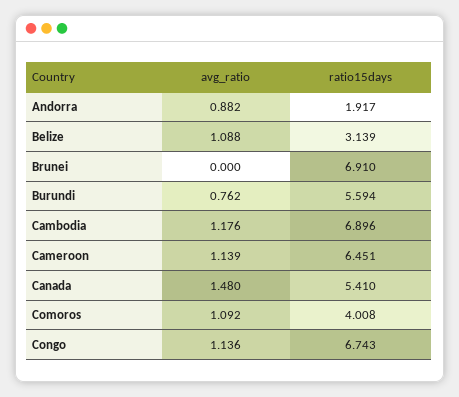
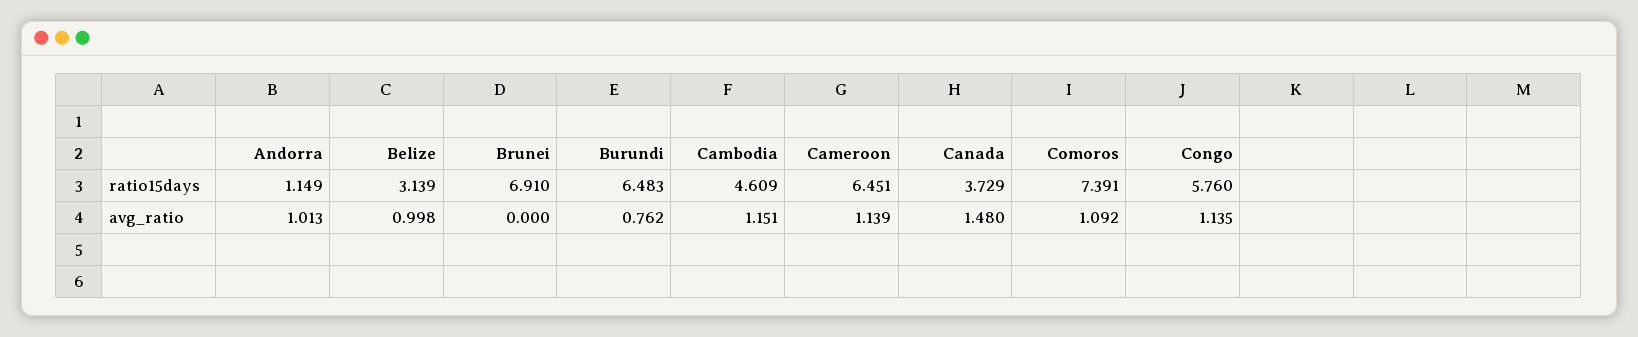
avg_ratio, Andorra: 0.882 -> 1.013
ratio15days, Andorra: 1.917 -> 1.149
avg_ratio, Belize: 1.088 -> 0.998
ratio15days, Burundi: 5.594 -> 6.483
avg_ratio, Cambodia: 1.176 -> 1.151
ratio15days, Cambodia: 6.896 -> 4.609
ratio15days, Canada: 5.41 -> 3.729
ratio15days, Comoros: 4.008 -> 7.391
avg_ratio, Congo: 1.136 -> 1.135
ratio15days, Congo: 6.743 -> 5.76

